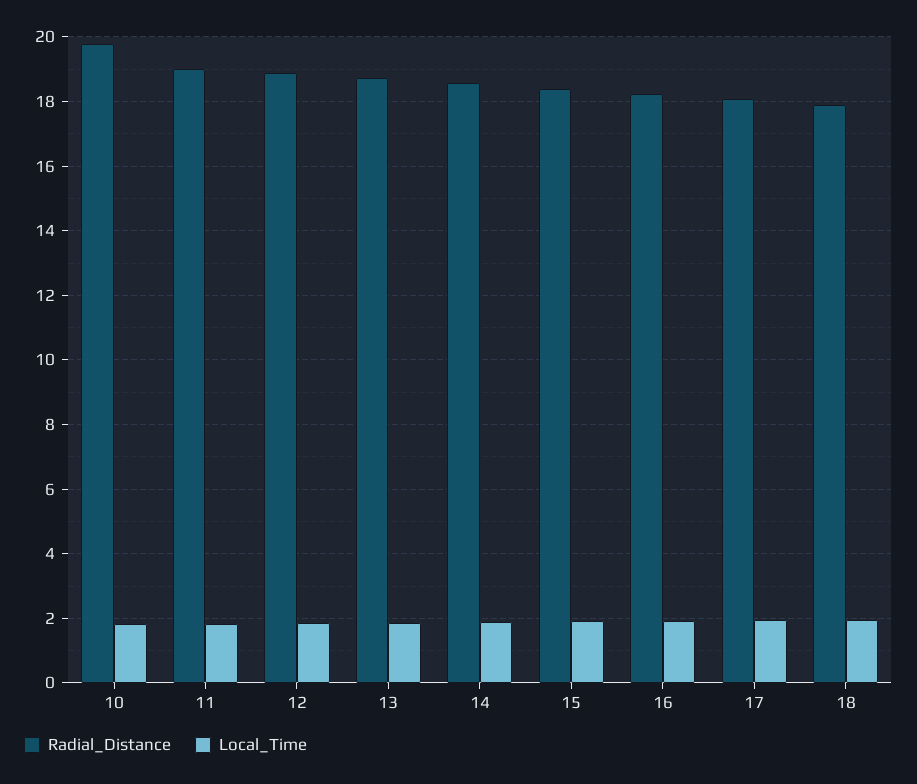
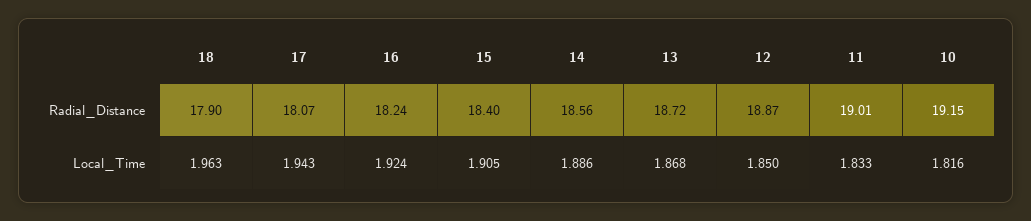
Radial_Distance, 10: 19.8 -> 19.15

